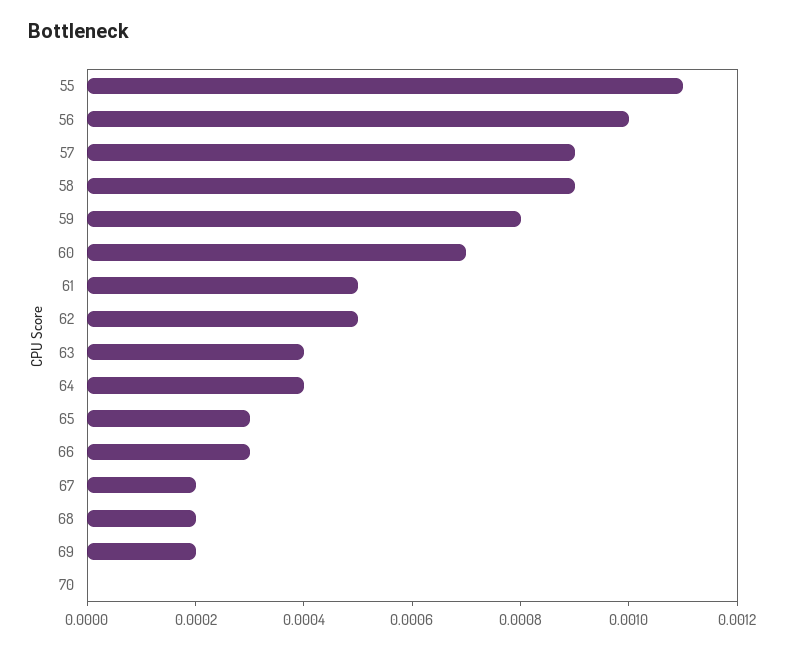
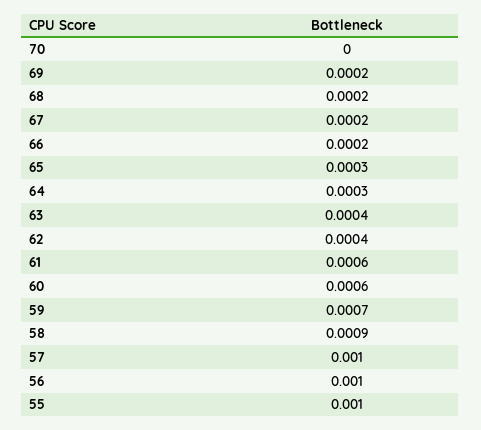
55: 0.0011 -> 0.001
57: 0.0009 -> 0.001
59: 0.0008 -> 0.0007
60: 0.0007 -> 0.0006
61: 0.0005 -> 0.0006
62: 0.0005 -> 0.0004
64: 0.0004 -> 0.0003
66: 0.0003 -> 0.0002

